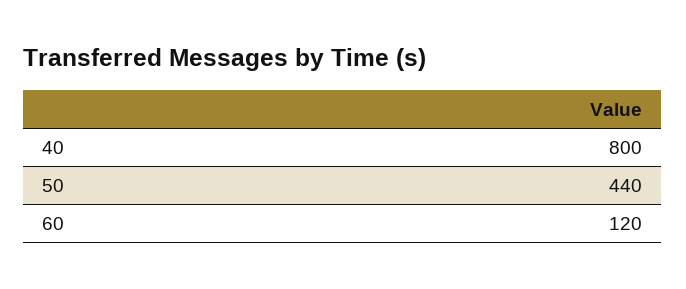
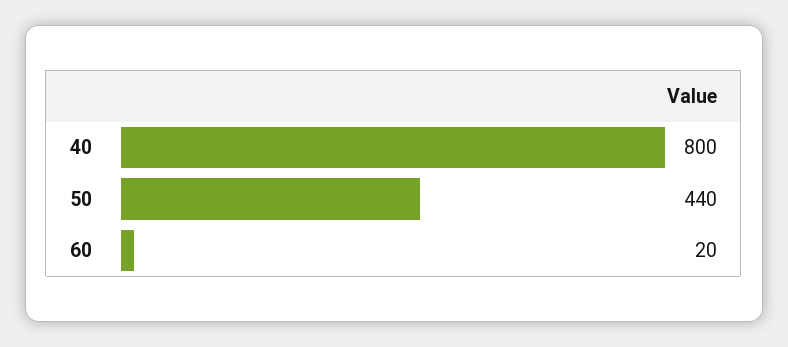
60: 120 -> 20

